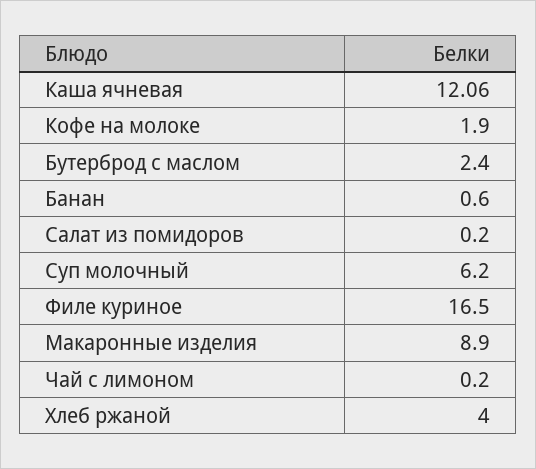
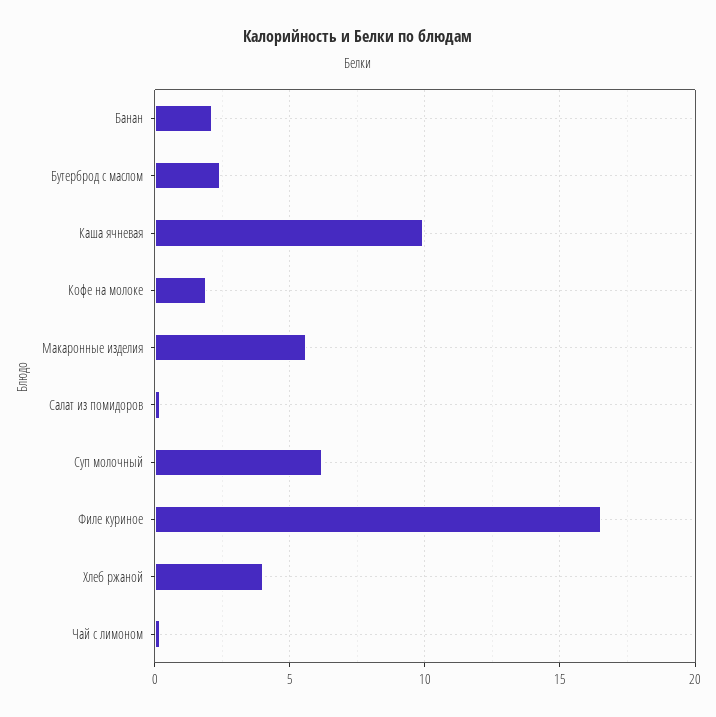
Каша ячневая: 12.06 -> 10
Банан: 0.6 -> 2
Макаронные изделия: 8.9 -> 5.5

